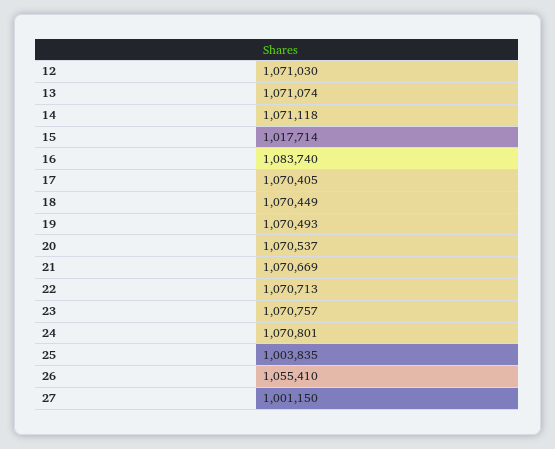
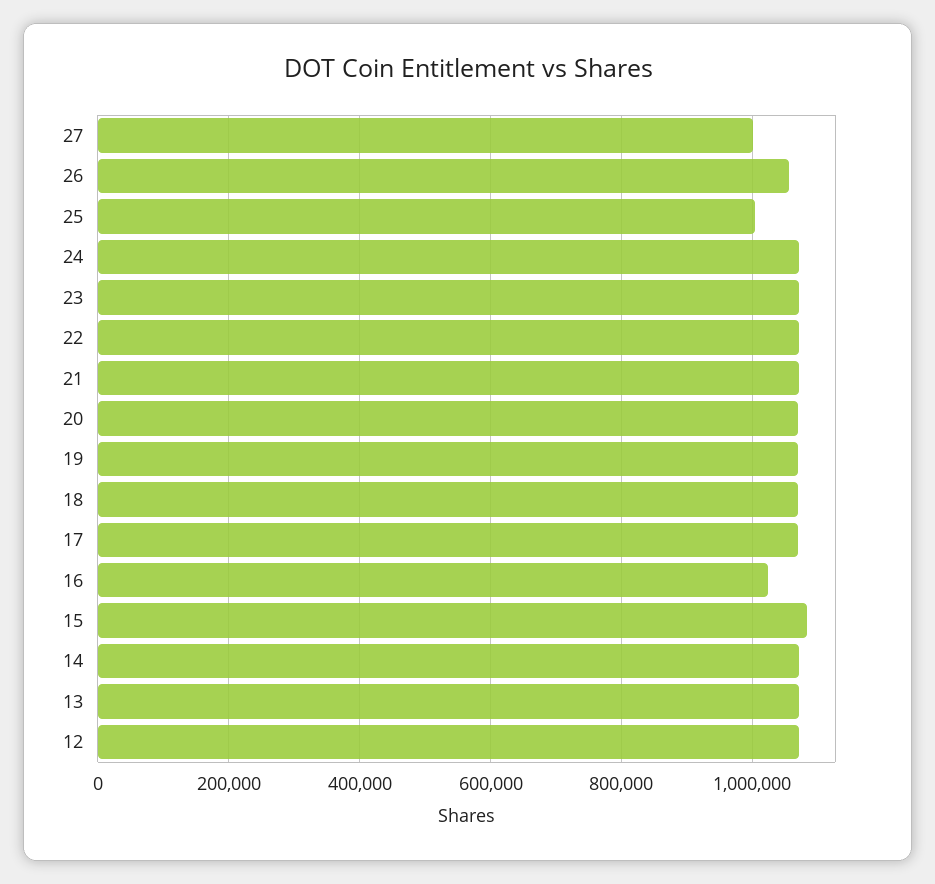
15: 1017714 -> 1080000
16: 1083740 -> 1020000

